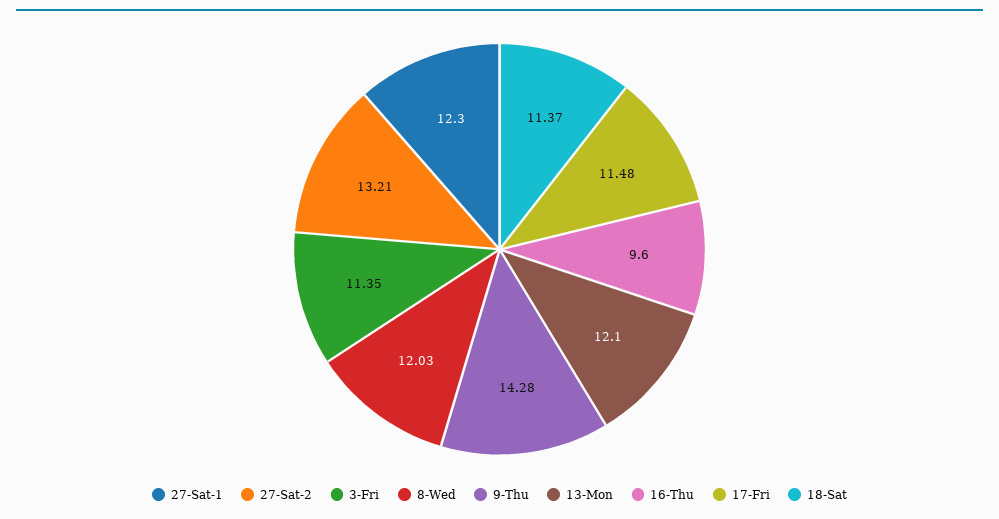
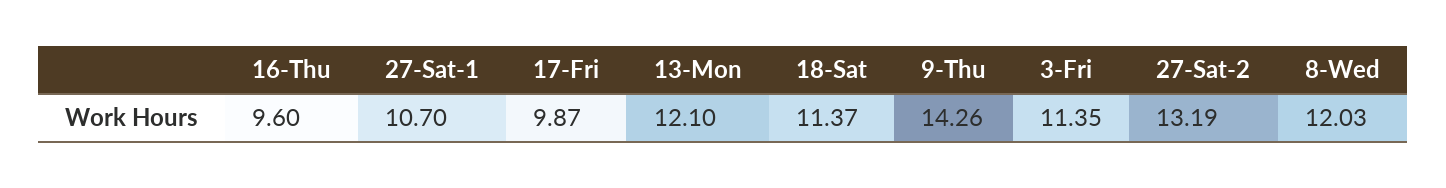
27-Sat-1: 12.3 -> 10.7
27-Sat-2: 13.21 -> 13.19
9-Thu: 14.28 -> 14.26
17-Fri: 11.48 -> 9.87

